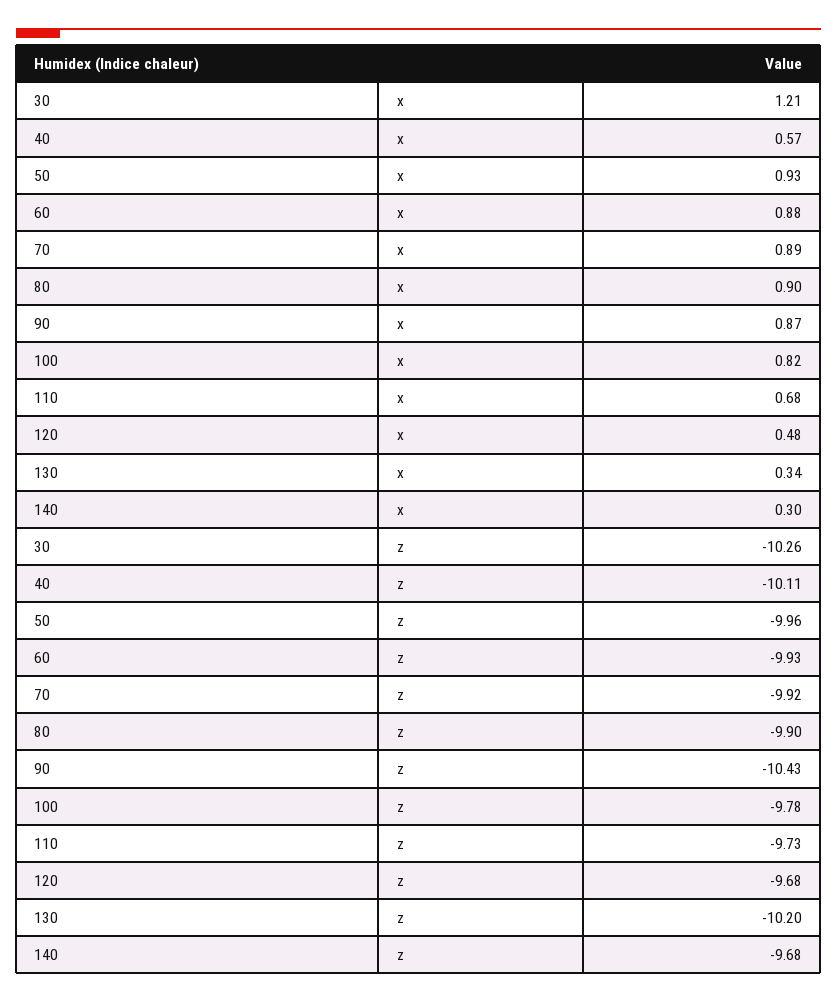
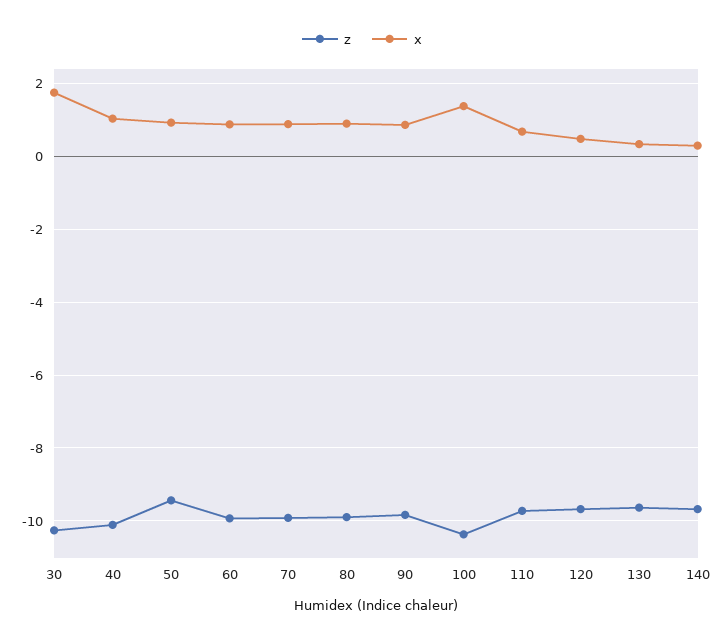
x, 30: 1.21 -> 1.8
x, 40: 0.57 -> 1
x, 100: 0.82 -> 1.4
z, 50: -9.96 -> -9.4
z, 90: -10.43 -> -9.8
z, 100: -9.78 -> -10.4
z, 130: -10.2 -> -9.6

